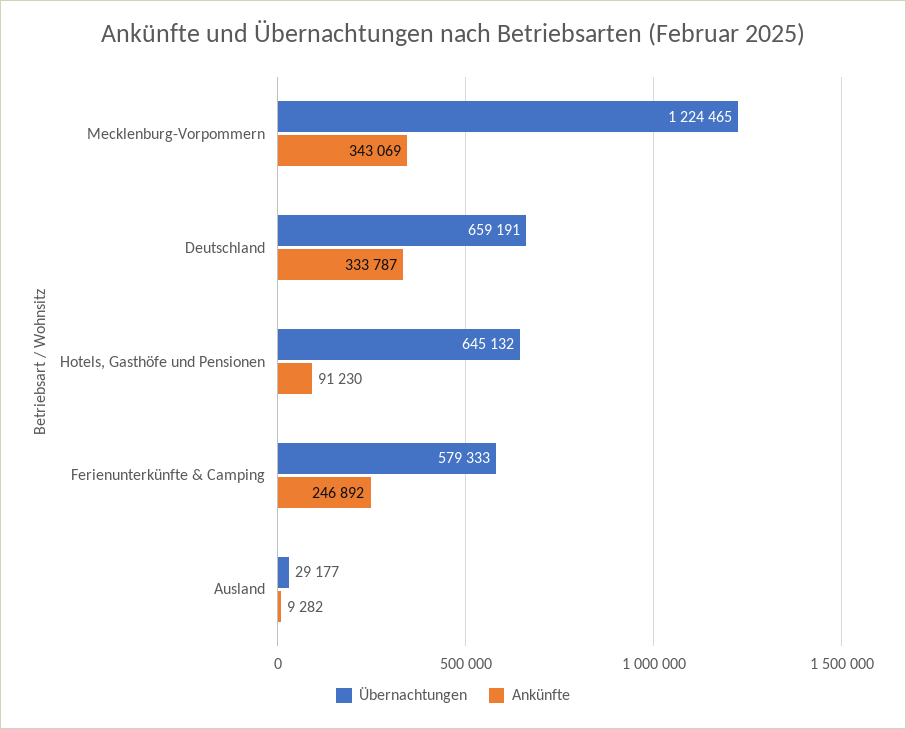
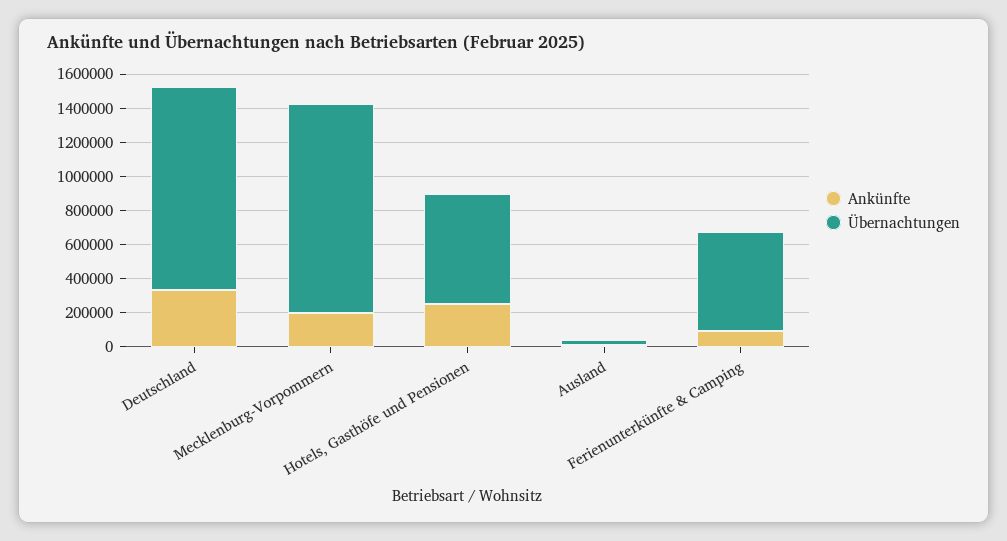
Ankünfte, Mecklenburg-Vorpommern: 343069 -> 200000
Übernachtungen, Deutschland: 659191 -> 1200000
Ankünfte, Hotels, Gasthöfe und Pensionen: 91230 -> 250000
Ankünfte, Ferienunterkünfte & Camping: 246892 -> 100000

